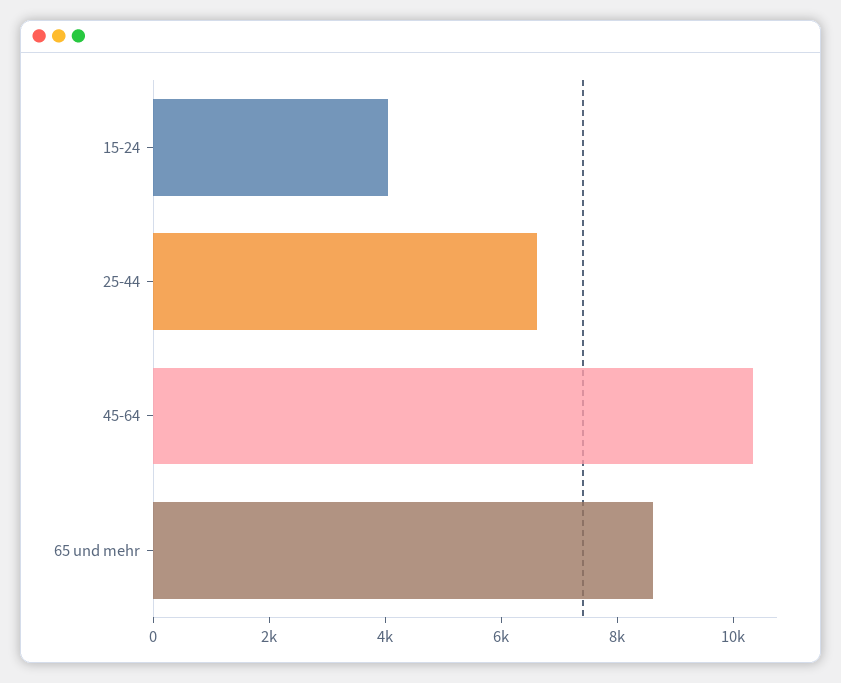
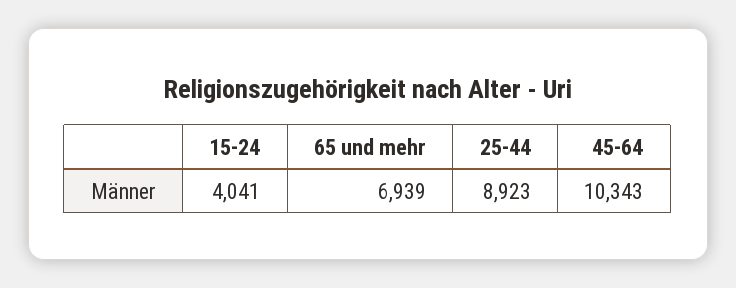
25-44: 6500 -> 8923
65 und mehr: 8500 -> 6939

